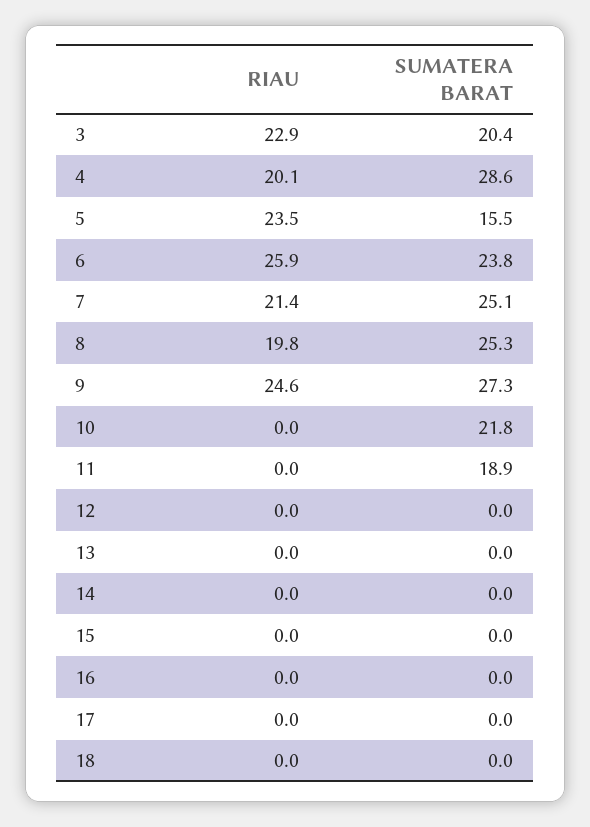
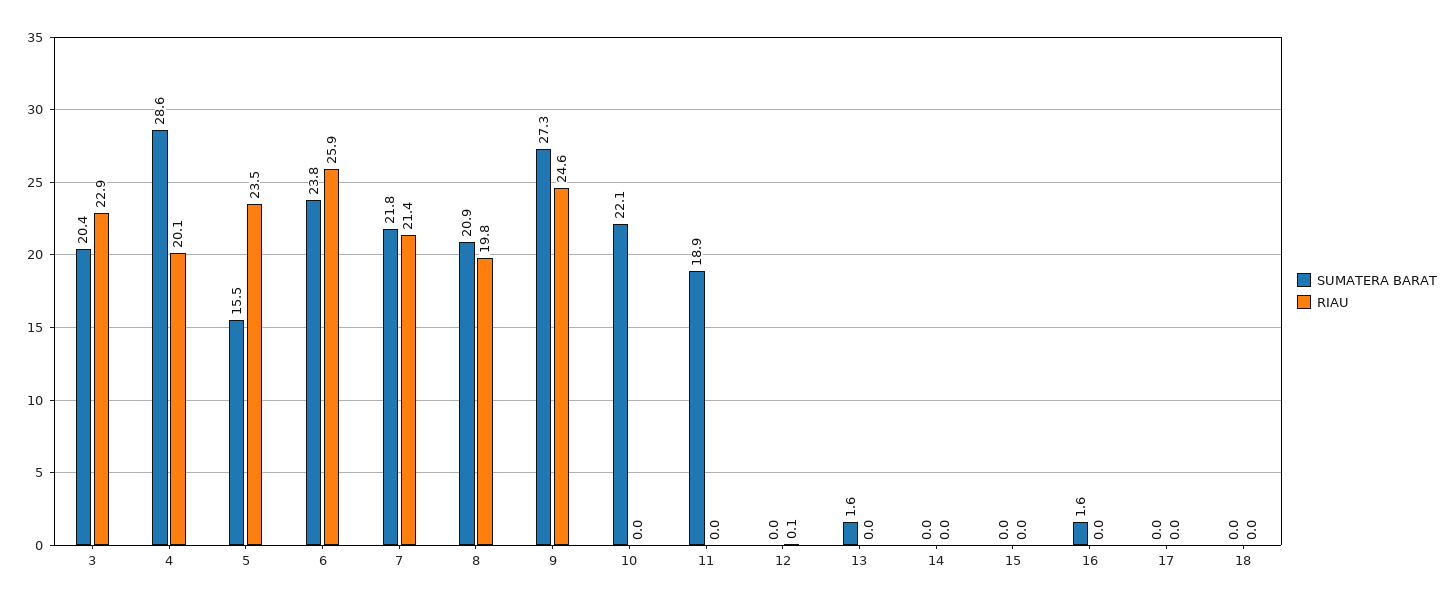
SUMATERA BARAT, 7: 25.1 -> 21.8
SUMATERA BARAT, 8: 25.3 -> 20.9
SUMATERA BARAT, 10: 21.8 -> 22.1
RIAU, 12: 0 -> 0.1
SUMATERA BARAT, 13: 0 -> 1.6
SUMATERA BARAT, 16: 0 -> 1.6

